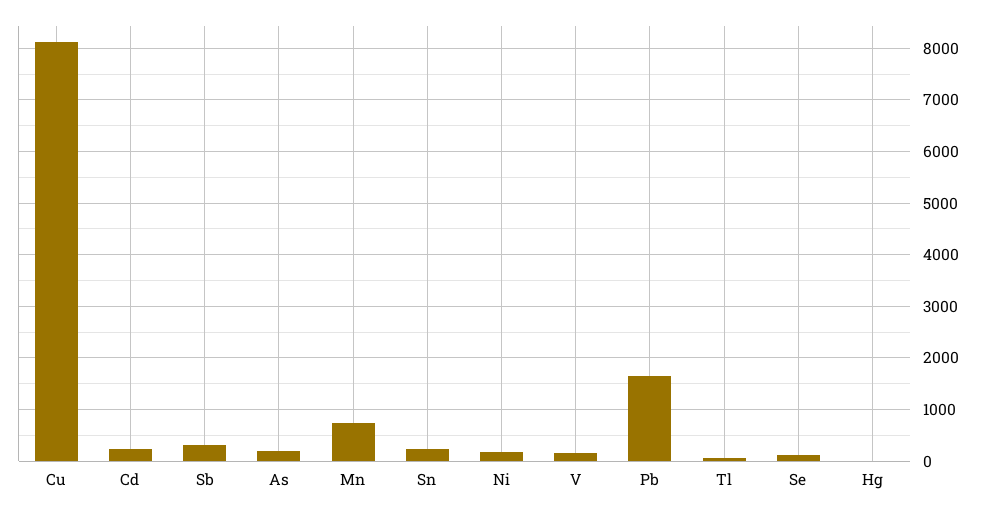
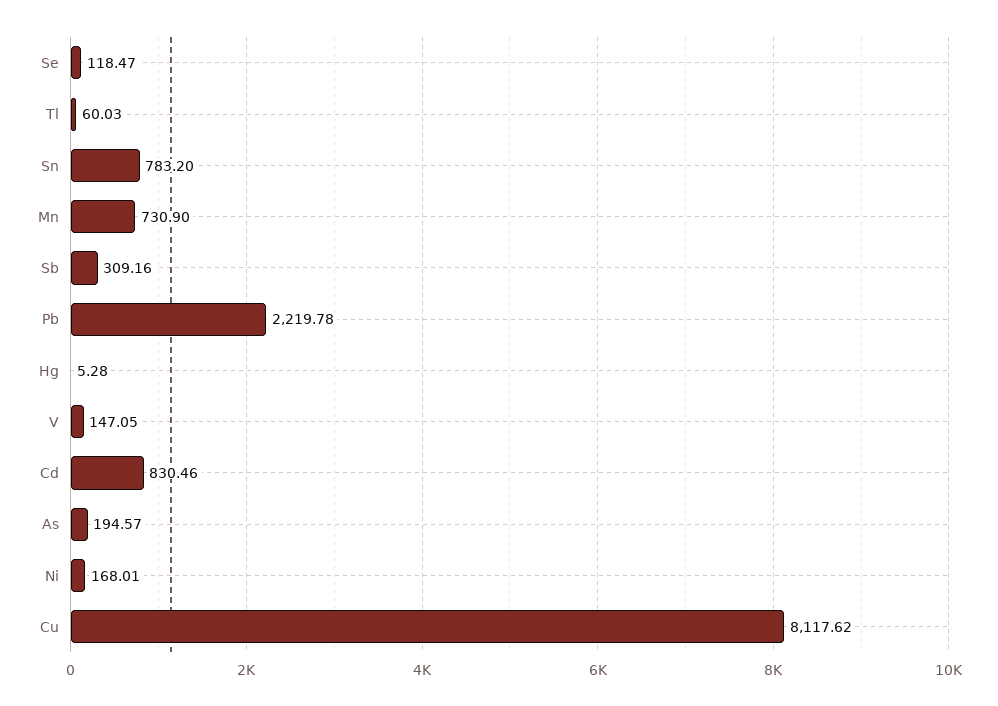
Cd: 200 -> 830.46
Sn: 200 -> 783.2
Pb: 1600 -> 2219.78

